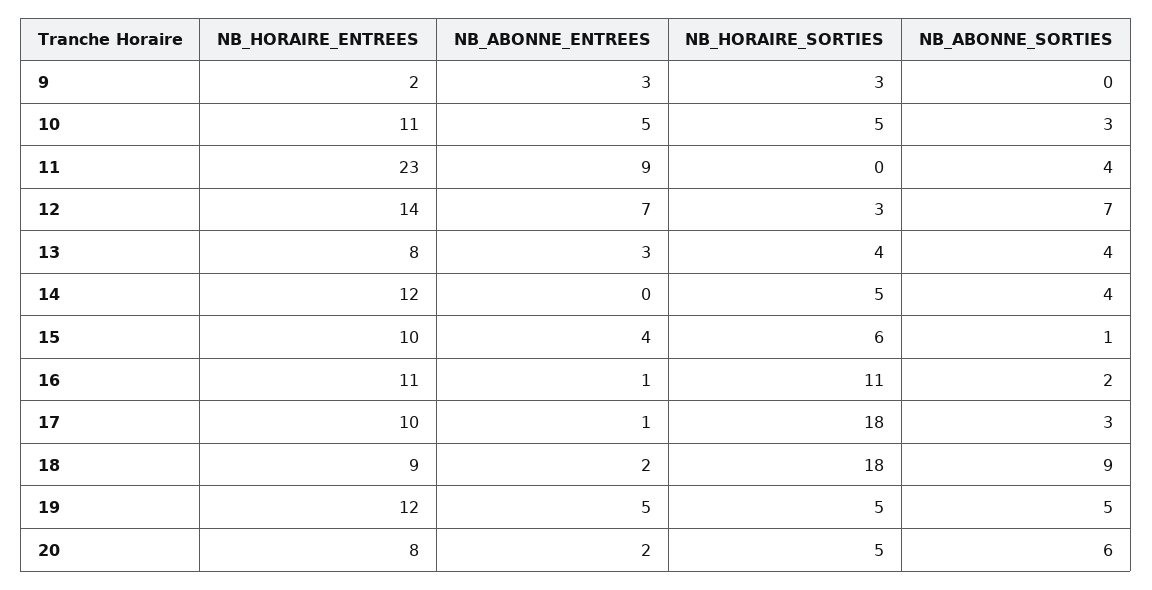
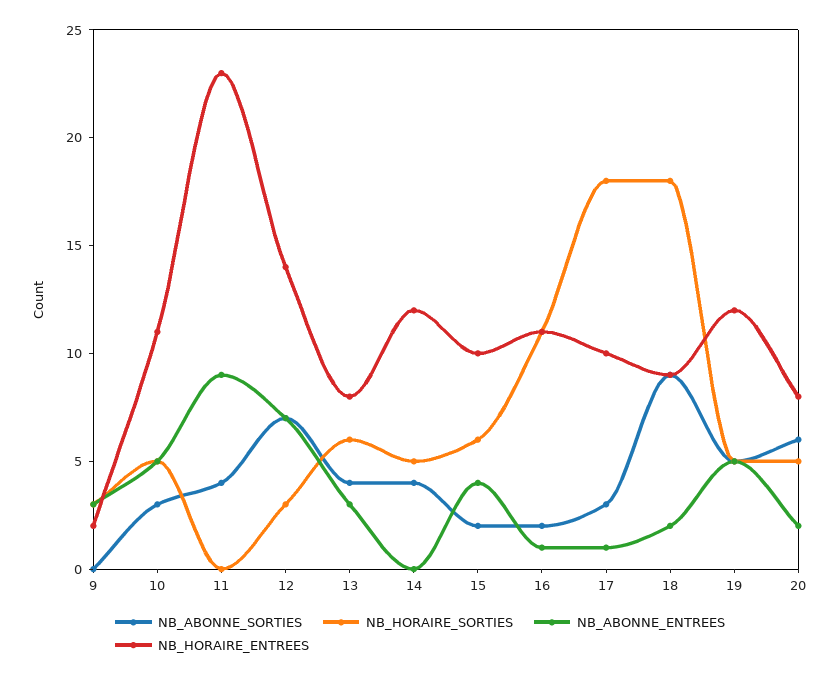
NB_HORAIRE_SORTIES, 13: 4 -> 6
NB_ABONNE_SORTIES, 15: 1 -> 2

